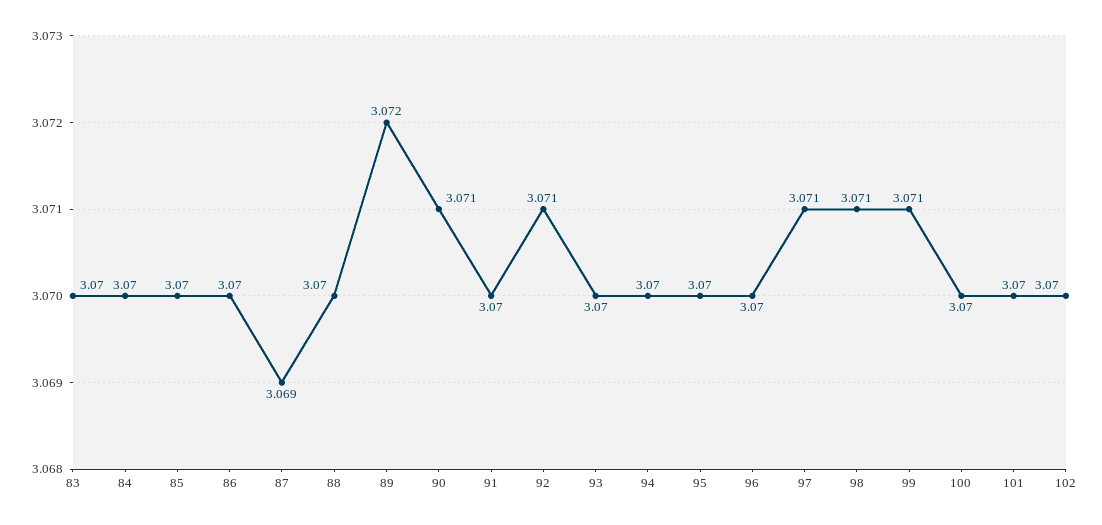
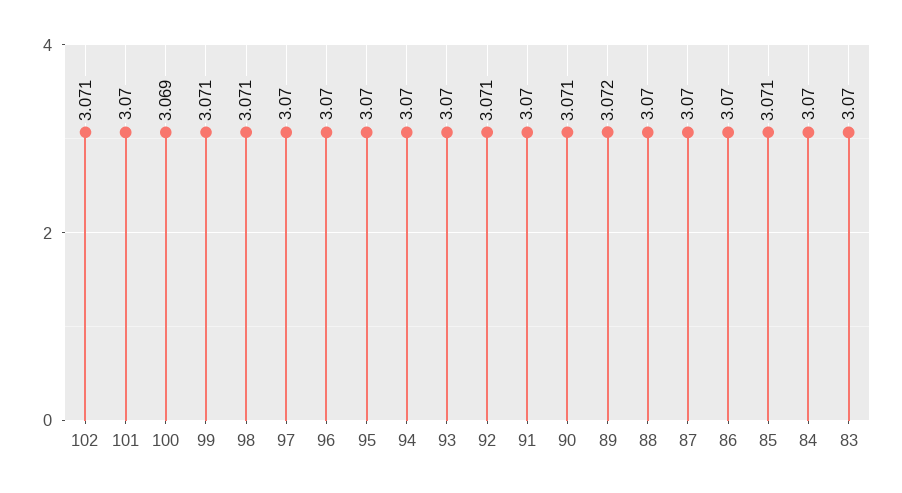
85: 3.07 -> 3.071
87: 3.069 -> 3.07
97: 3.071 -> 3.07
100: 3.07 -> 3.069
102: 3.07 -> 3.071

